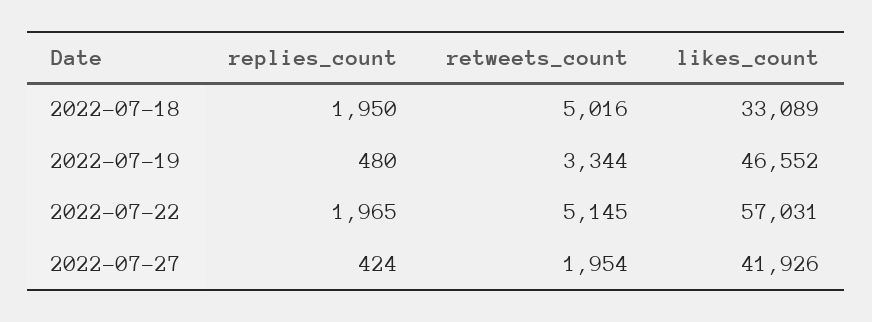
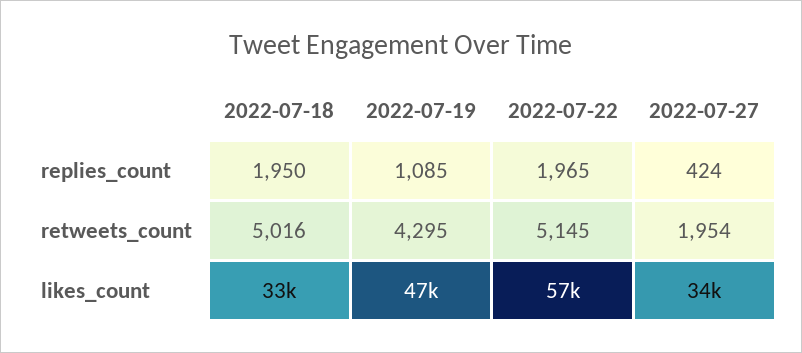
replies_count, 2022-07-19: 480 -> 1085
retweets_count, 2022-07-19: 3344 -> 4295
likes_count, 2022-07-27: 41926 -> 34000

